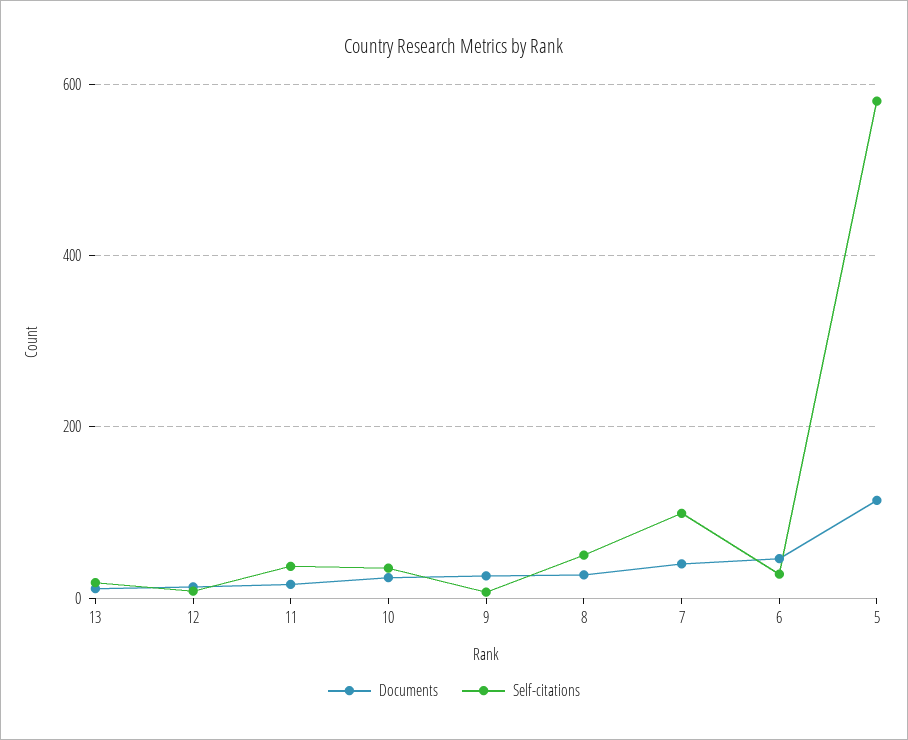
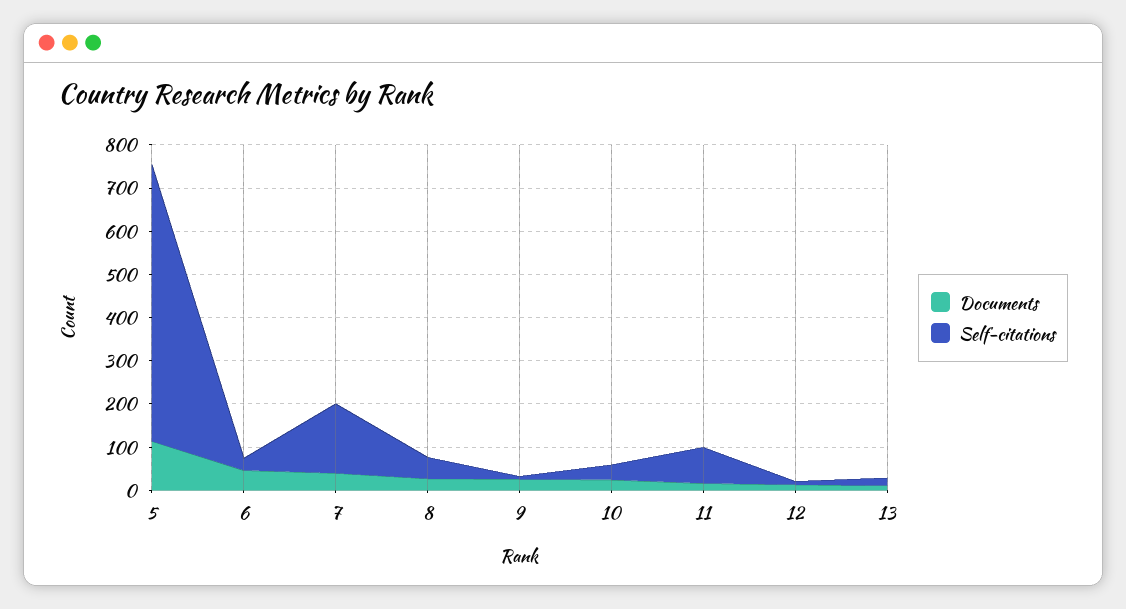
Self-citations, 11: 40 -> 80
Self-citations, 7: 100 -> 160
Self-citations, 5: 580 -> 640

